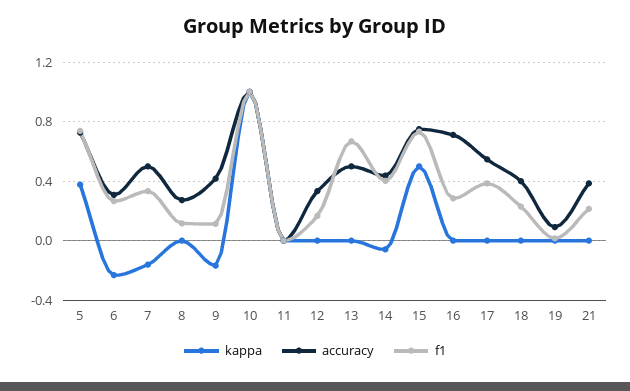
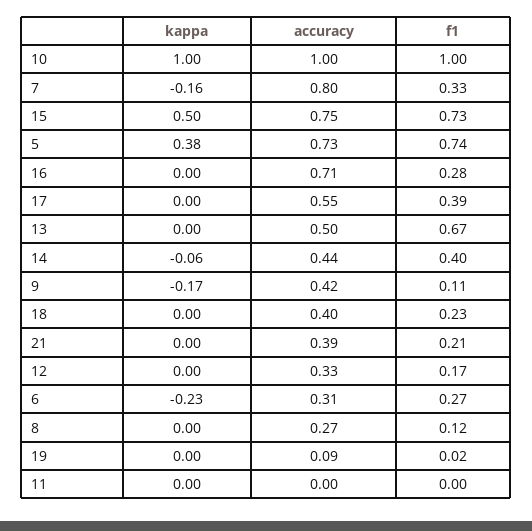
accuracy, 7: 0.5 -> 0.8

